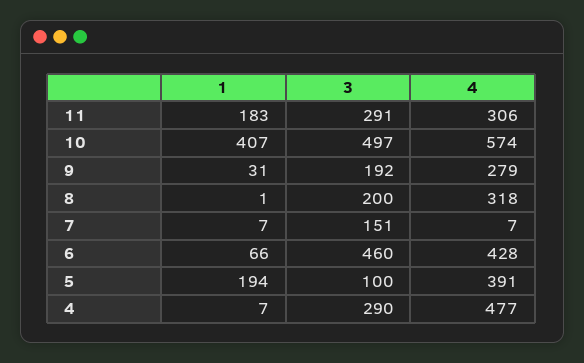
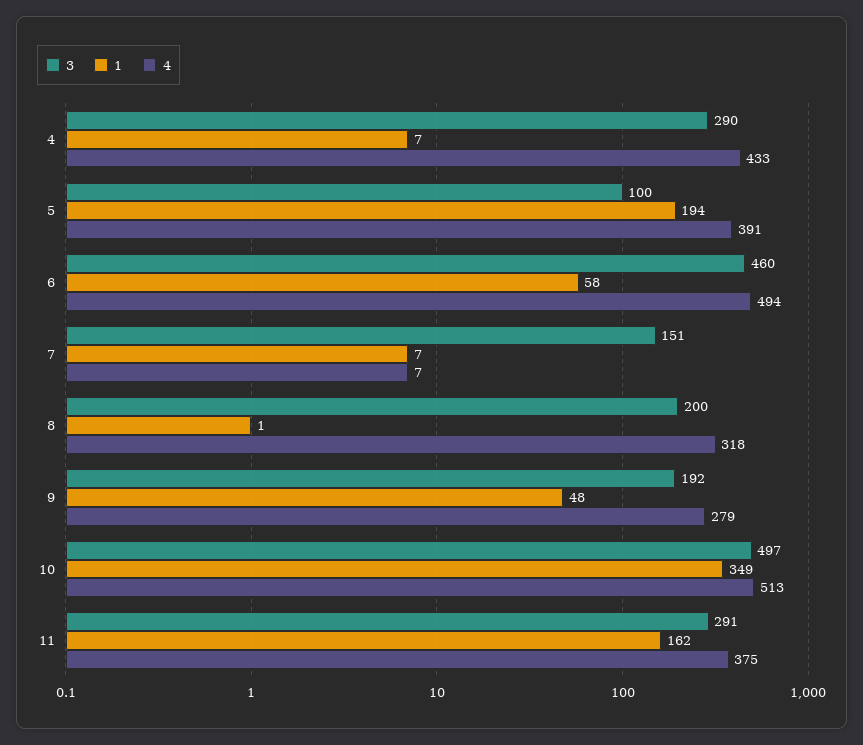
1, 11: 183 -> 162
4, 11: 306 -> 375
1, 10: 407 -> 349
4, 10: 574 -> 513
1, 9: 31 -> 48
1, 6: 66 -> 58
4, 6: 428 -> 494
4, 4: 477 -> 433

